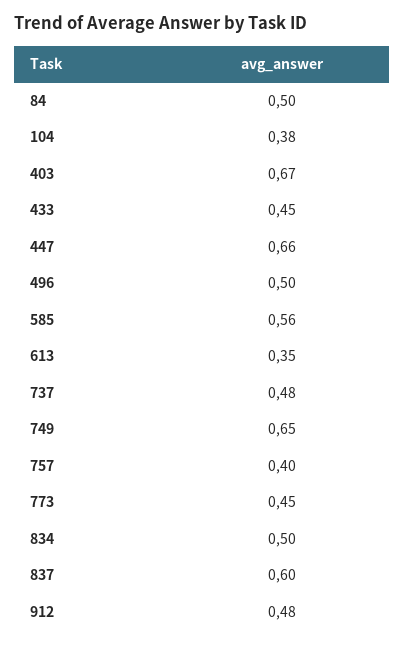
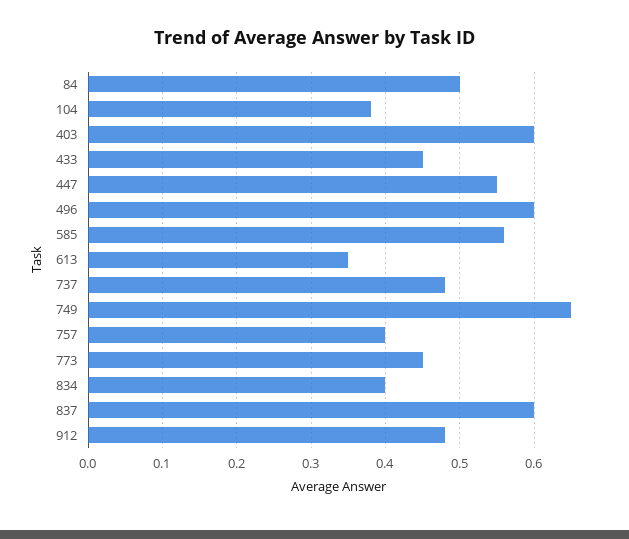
403: 0.67 -> 0.6
447: 0.66 -> 0.55
496: 0.5 -> 0.6
834: 0.5 -> 0.4

